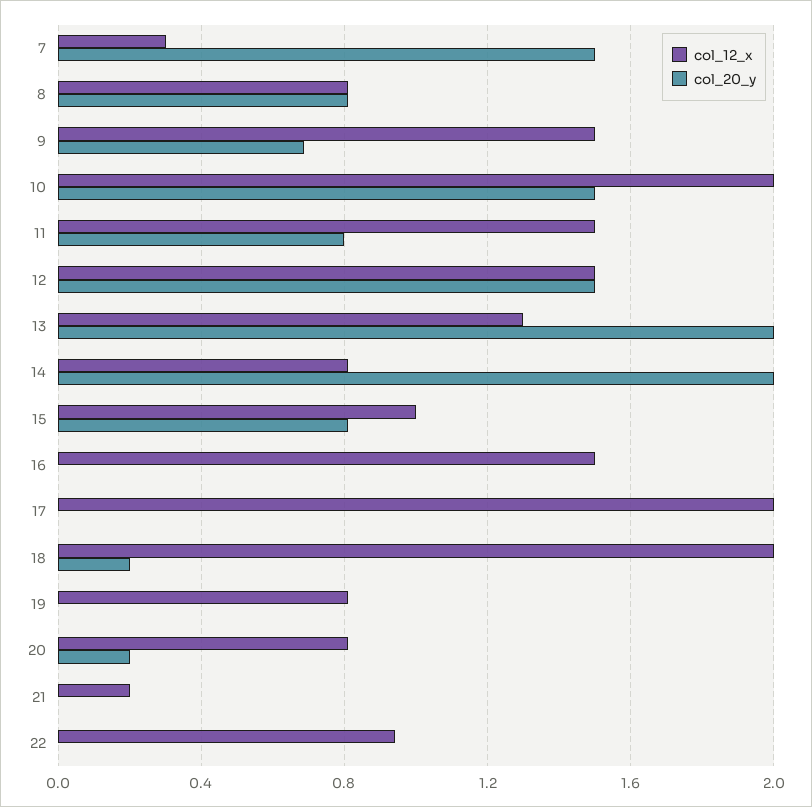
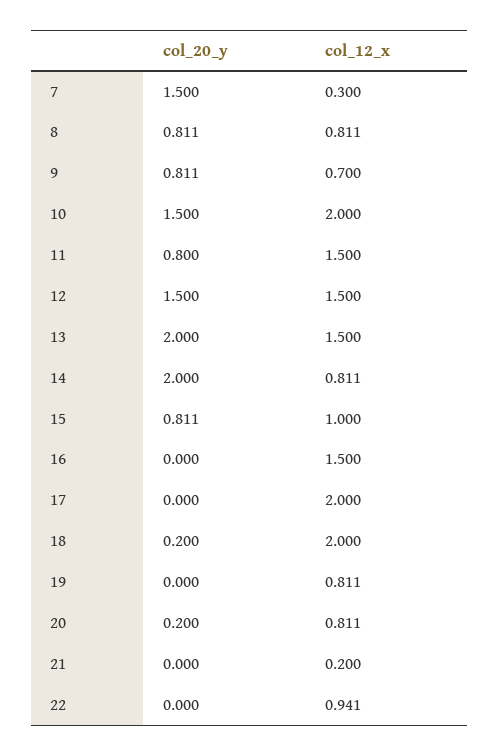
col_12_x, 9: 1.5 -> 0.7
col_20_y, 9: 0.7 -> 0.811
col_12_x, 13: 1.3 -> 1.5

